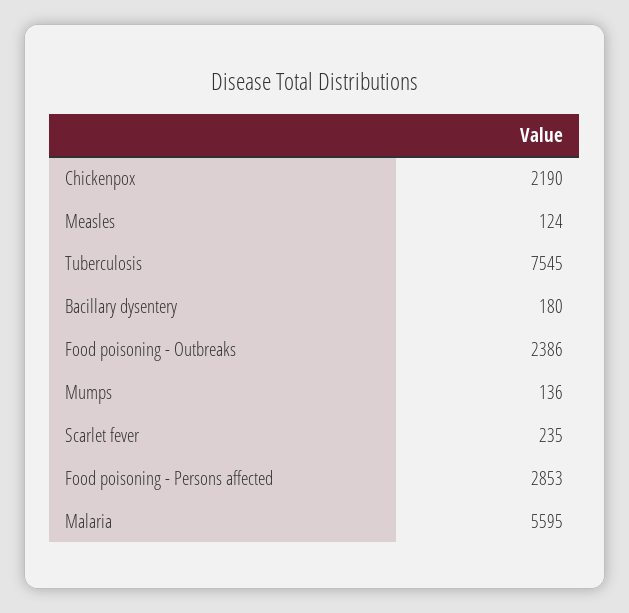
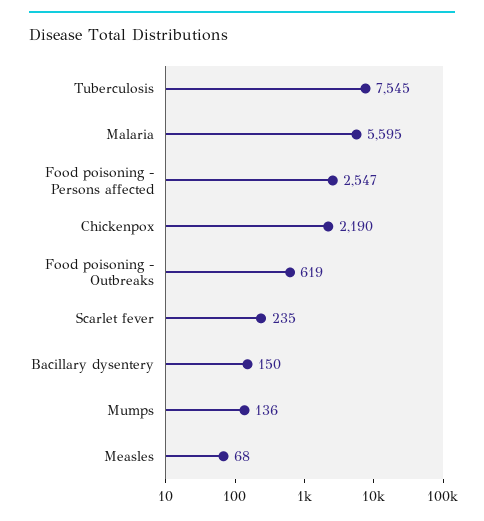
Measles: 124 -> 68
Bacillary dysentery: 180 -> 150
Food poisoning - Outbreaks: 2386 -> 619
Food poisoning - Persons affected: 2853 -> 2547

